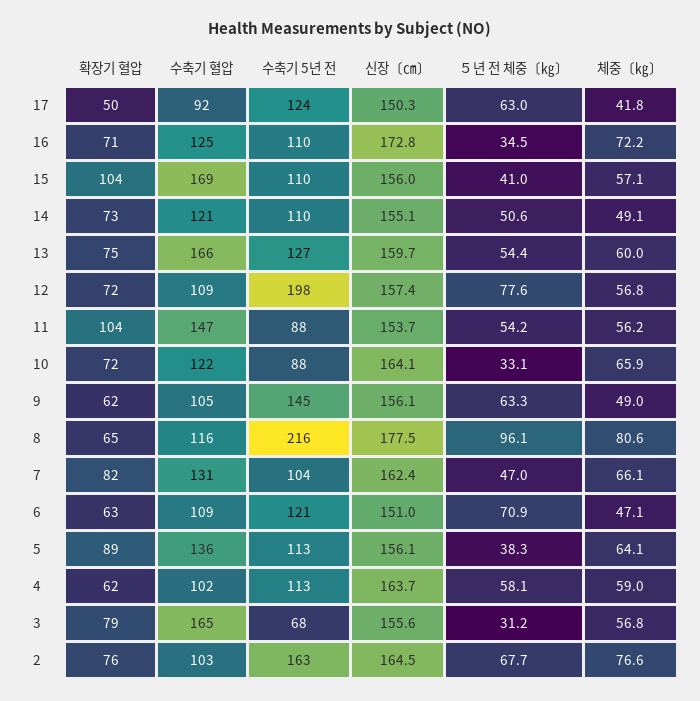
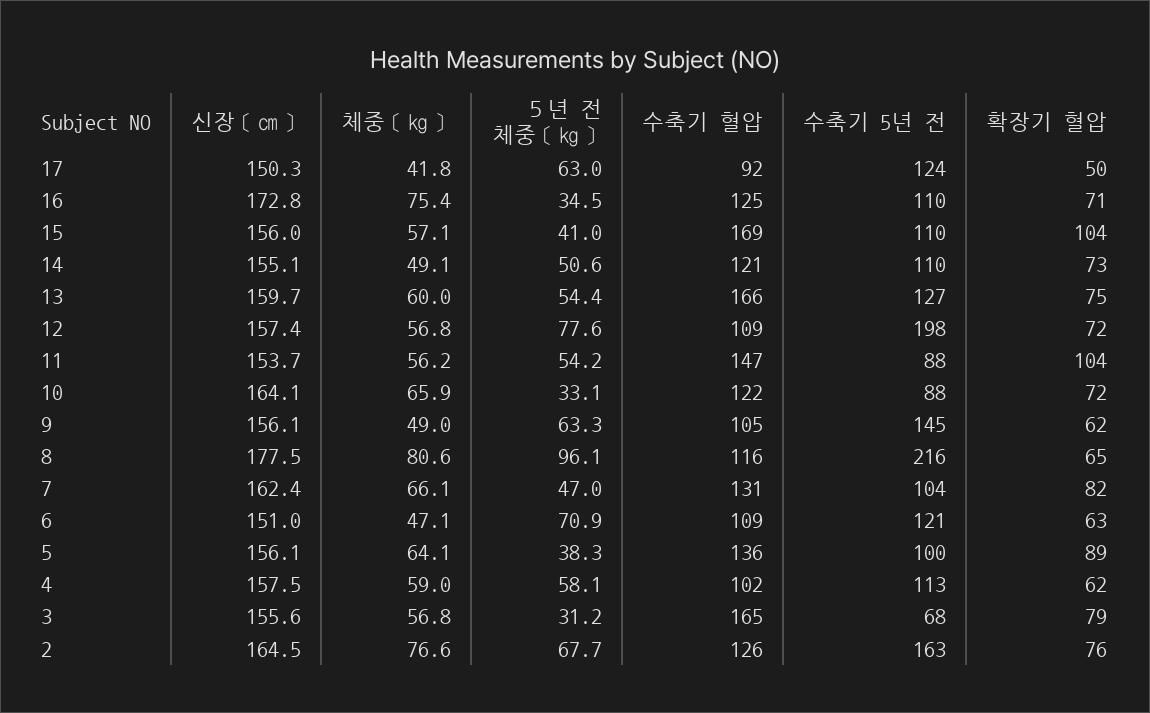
체중〔㎏〕, 16: 72.2 -> 75.4
수축기 5년 전, 5: 113 -> 100
신장〔㎝〕, 4: 163.7 -> 157.5
수축기 혈압, 2: 103 -> 126

